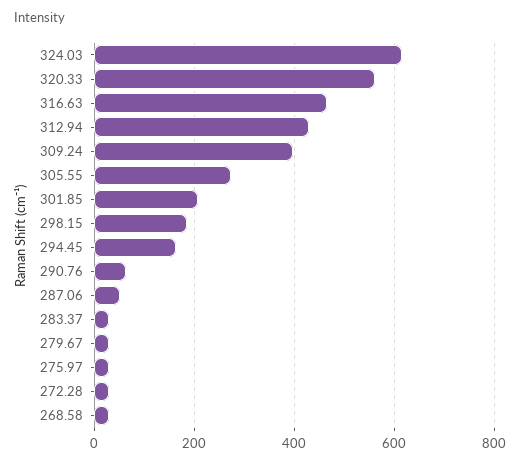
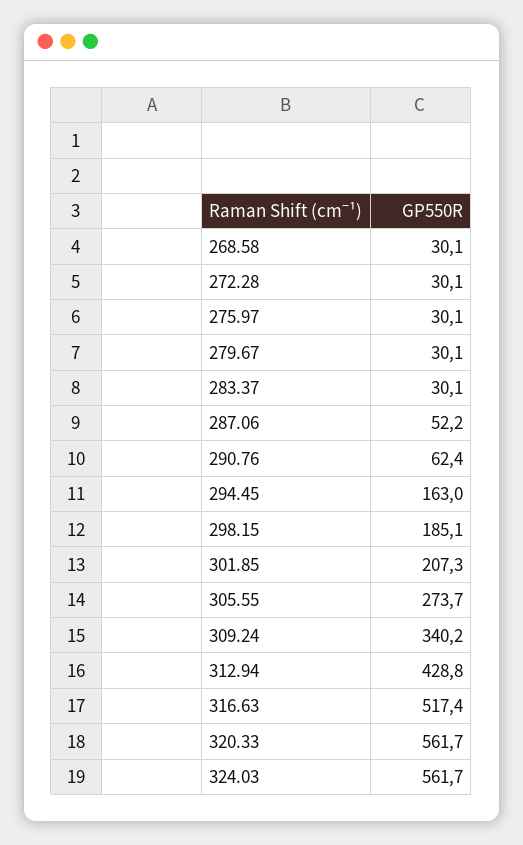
324.03: 620 -> 561.7
316.63: 460 -> 517.4
309.24: 400 -> 340.2

